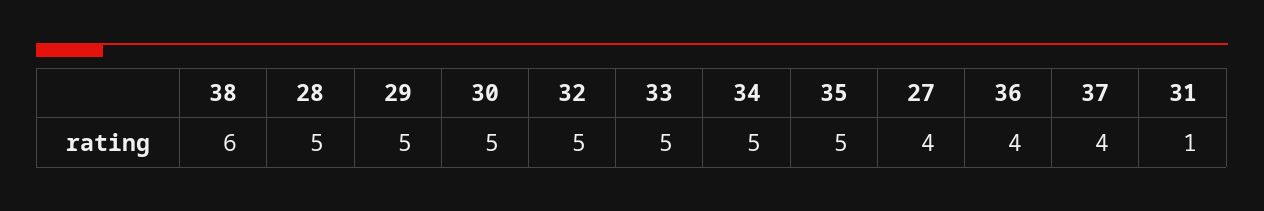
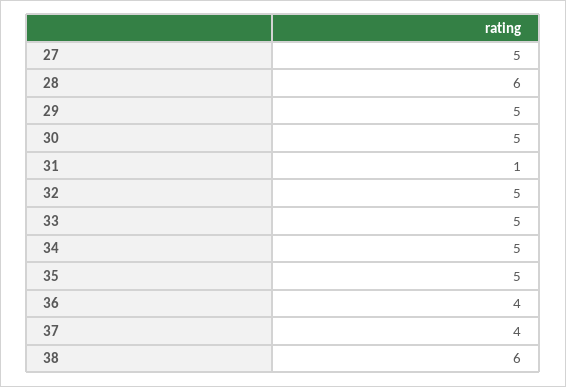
28: 5 -> 6
27: 4 -> 5

